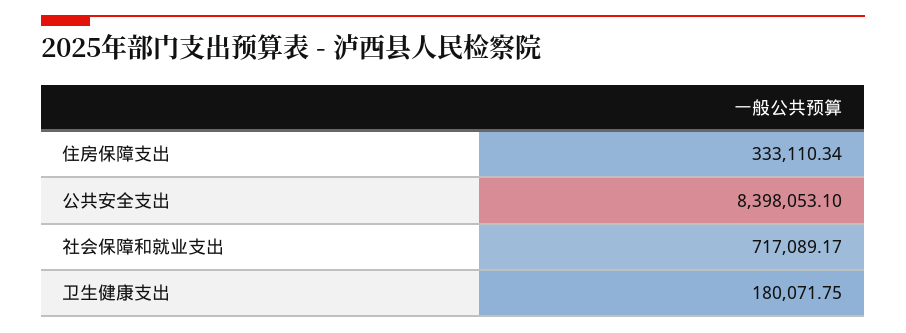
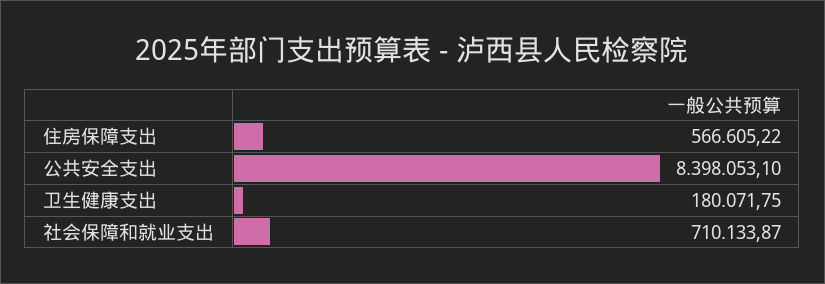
住房保障支出: 333110.34 -> 566605.22
社会保障和就业支出: 717089.17 -> 710133.87

